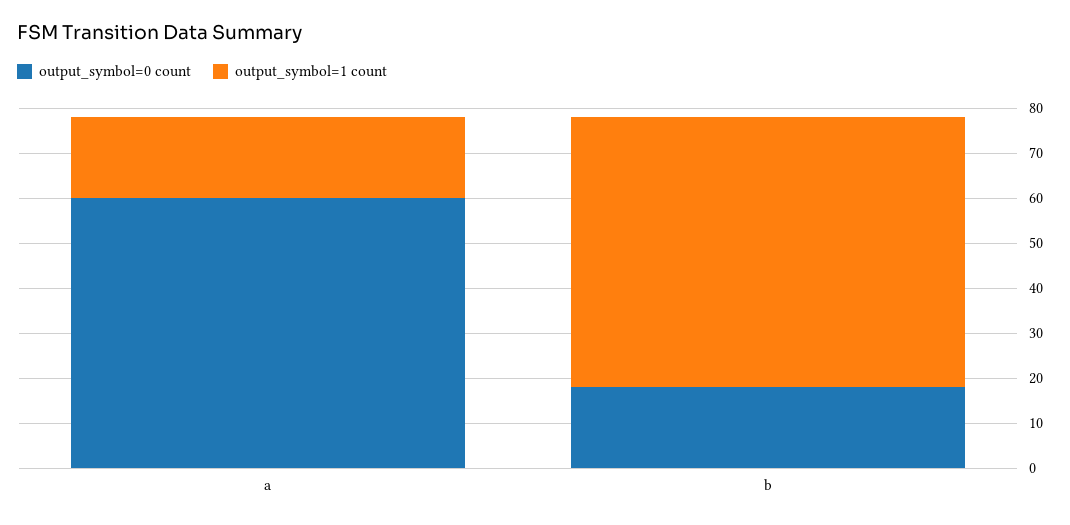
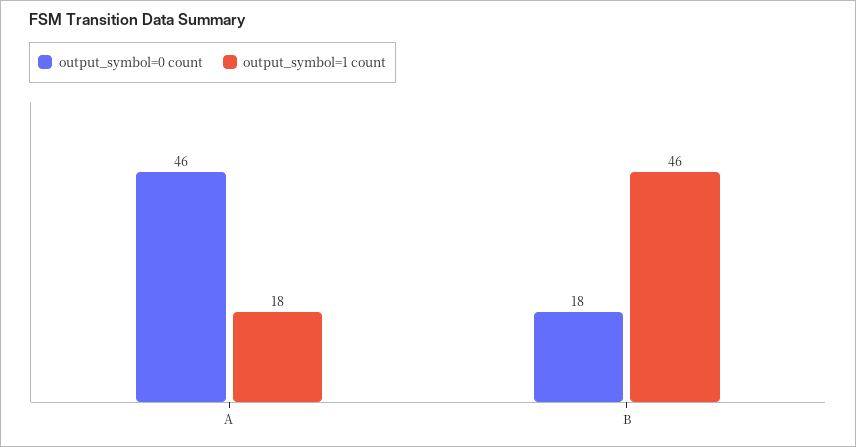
output_symbol=0 count, a: 60 -> 46
output_symbol=1 count, b: 60 -> 46

